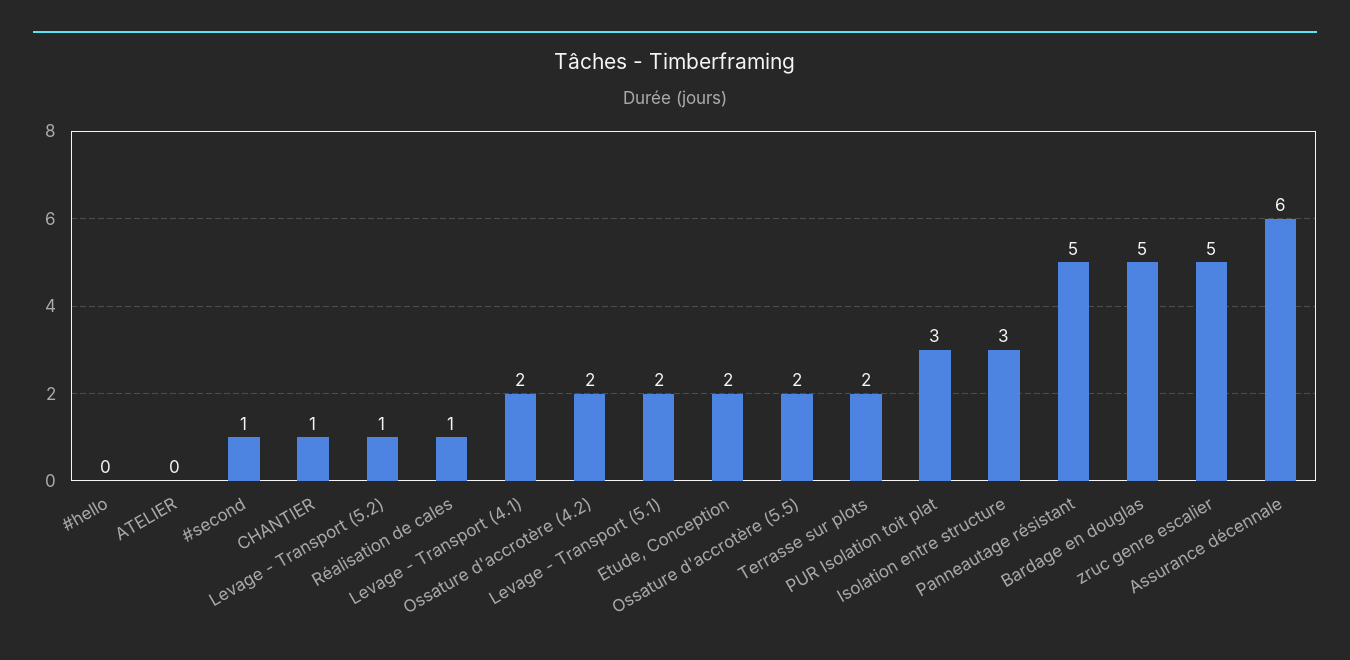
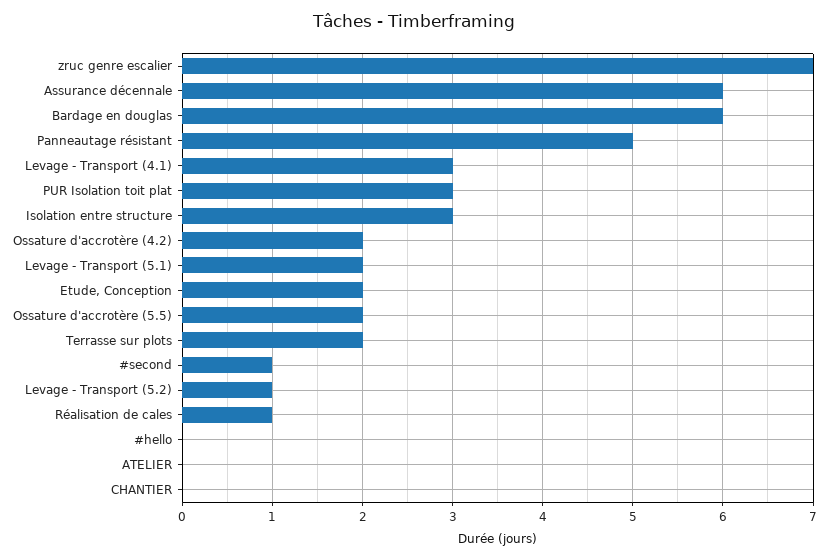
CHANTIER: 1 -> 0
Levage - Transport (4.1): 2 -> 3
Bardage en douglas: 5 -> 6
zruc genre escalier: 5 -> 7

